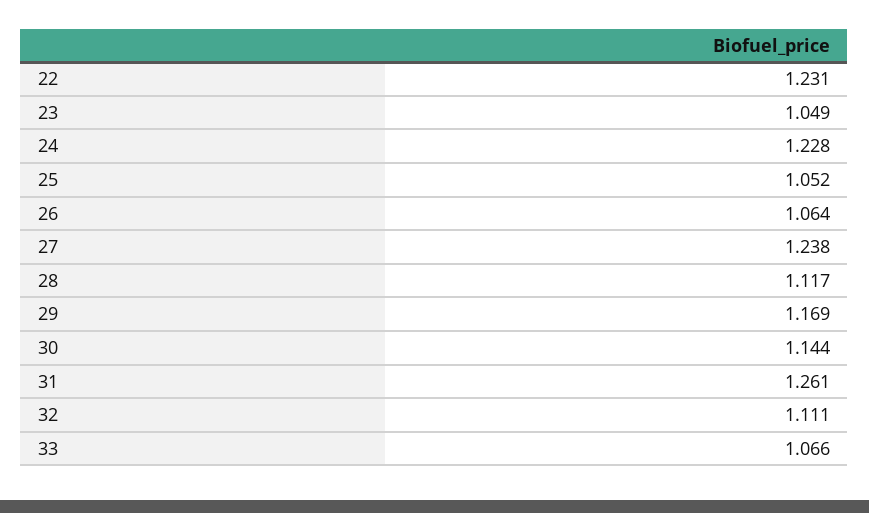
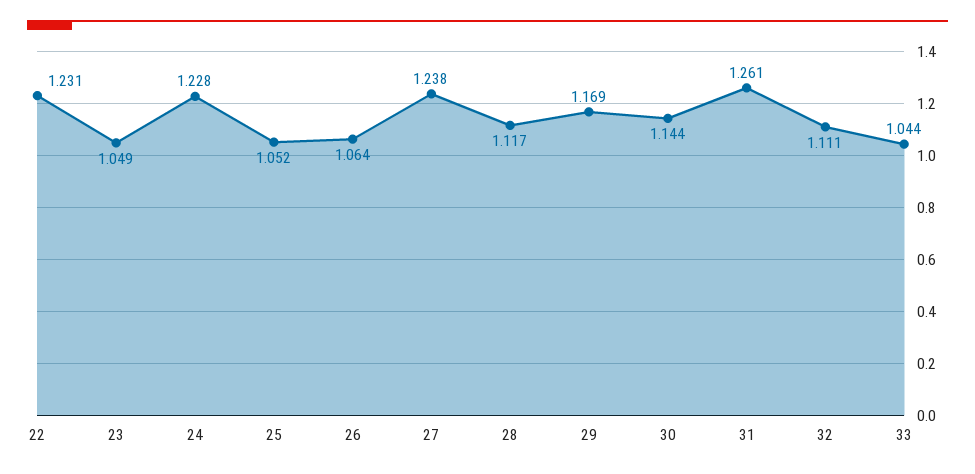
33: 1.066 -> 1.044

